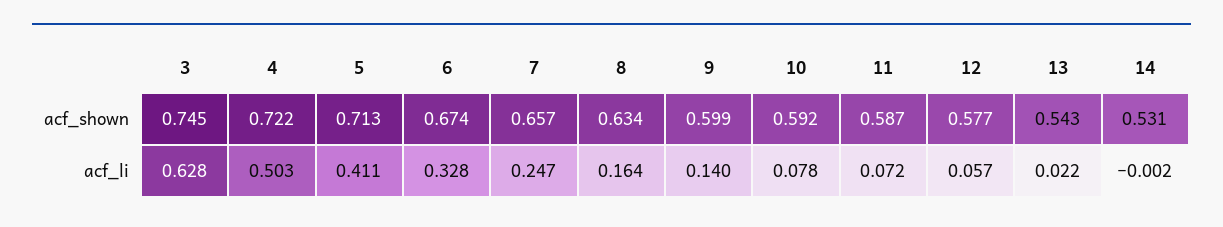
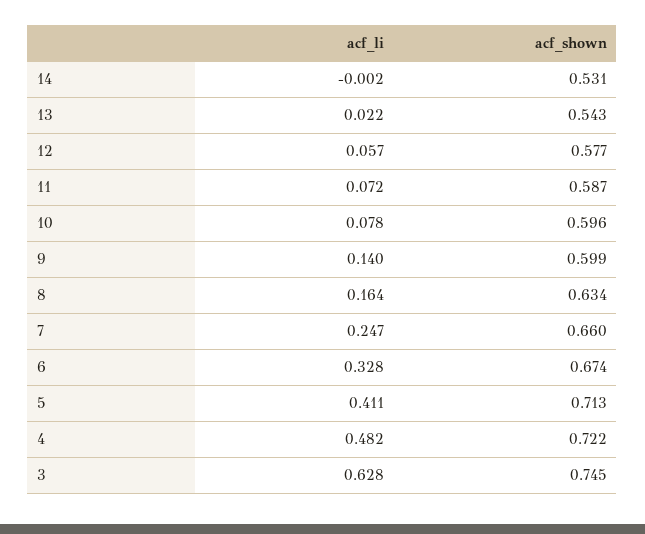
7, acf_shown: 0.657 -> 0.66
10, acf_shown: 0.592 -> 0.596
4, acf_li: 0.503 -> 0.482

